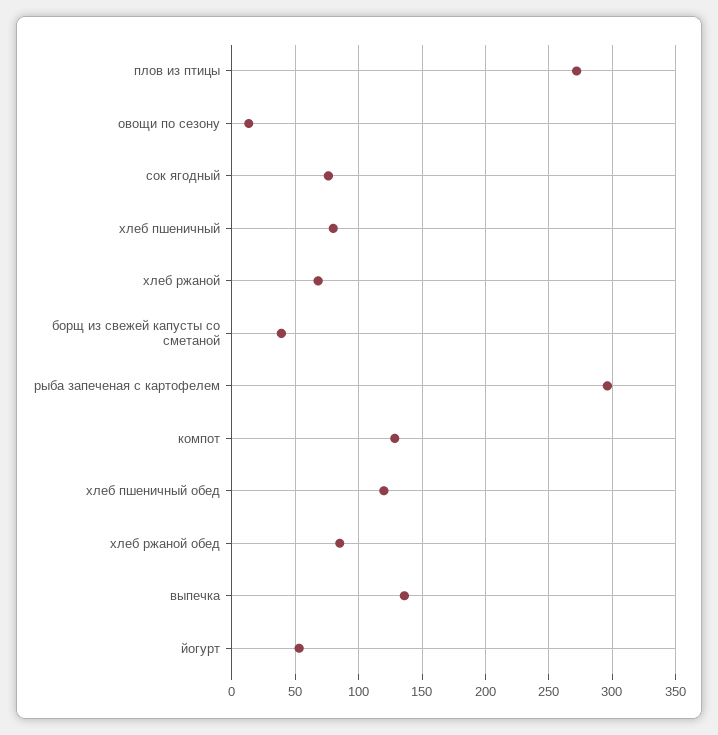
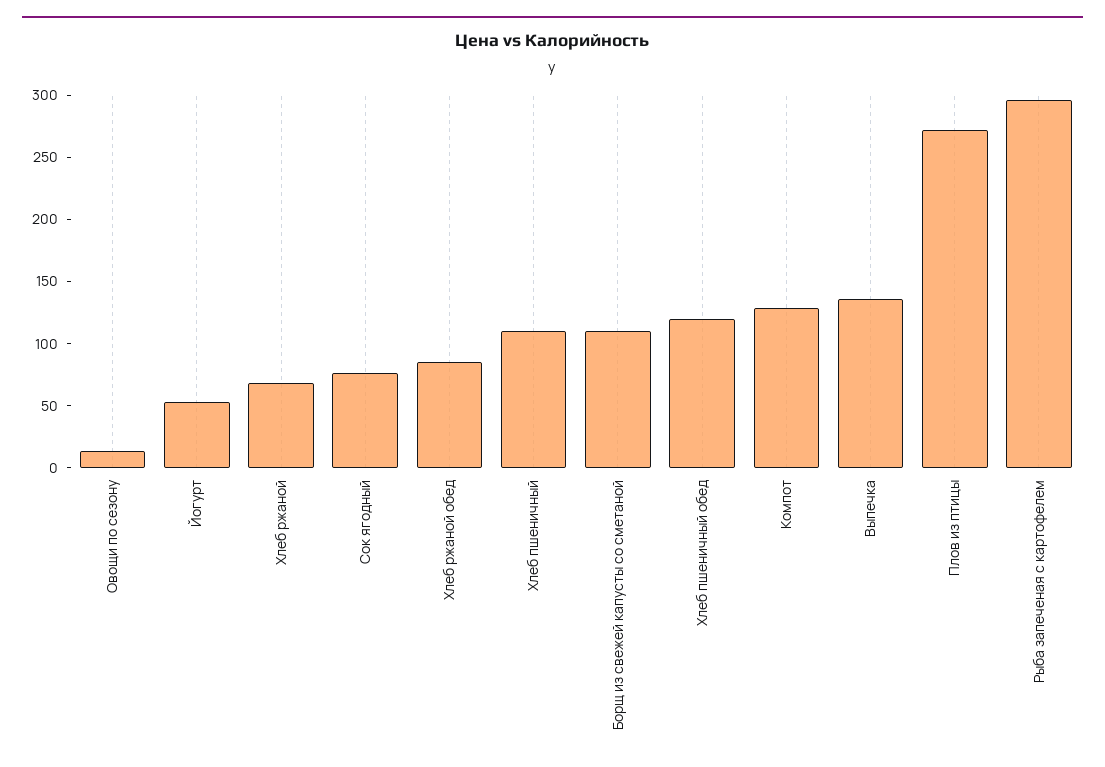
хлеб пшеничный: 80 -> 110
борщ из свежей капусты со сметаной: 40 -> 110

